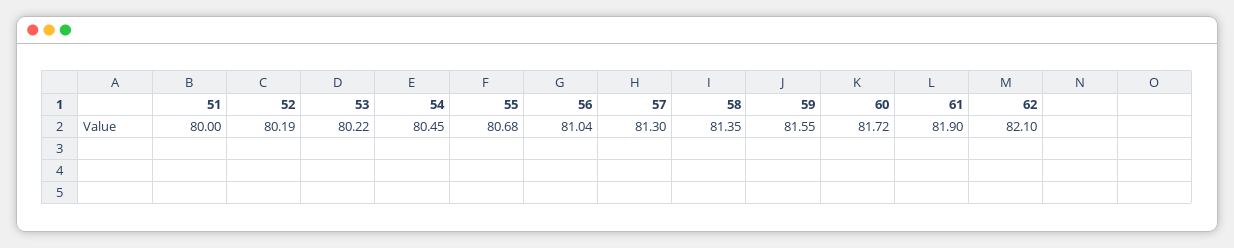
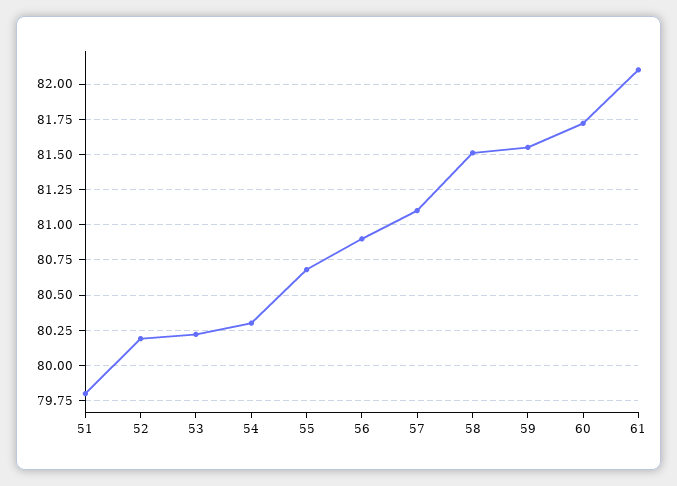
51: 80 -> 79.8
54: 80.45 -> 80.3
56: 81.04 -> 80.9
57: 81.3 -> 81.1
58: 81.35 -> 81.5
61: 81.9 -> 82.1
62: 82.1 -> none

